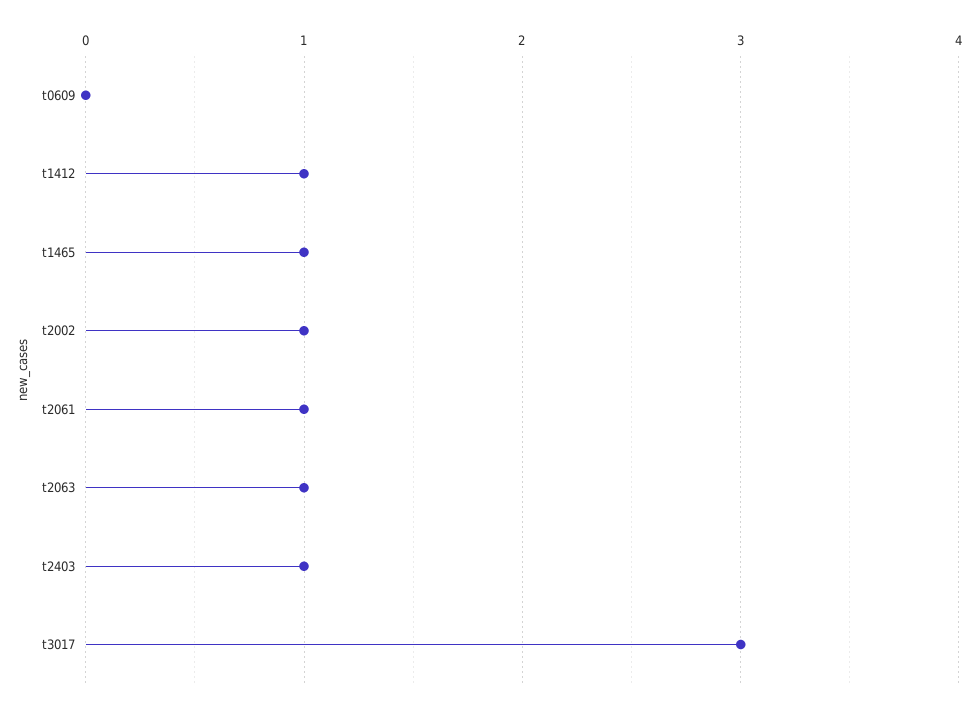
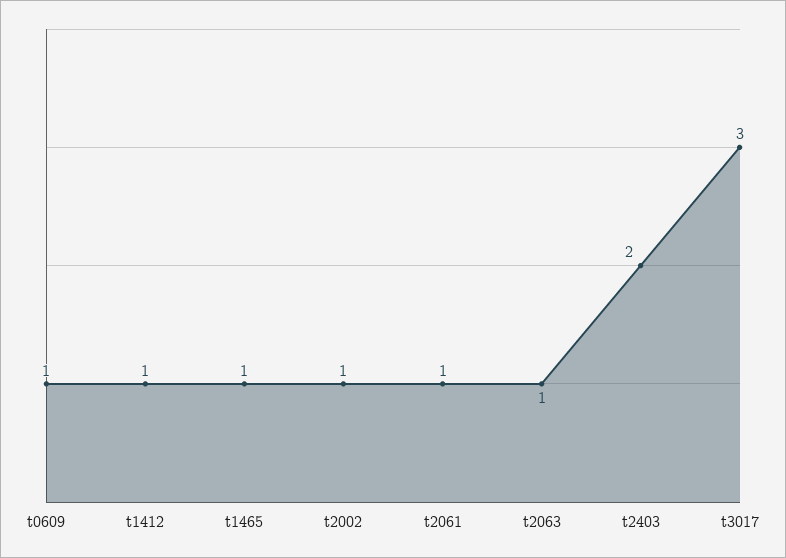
t0609: 0 -> 1
t2403: 1 -> 2

